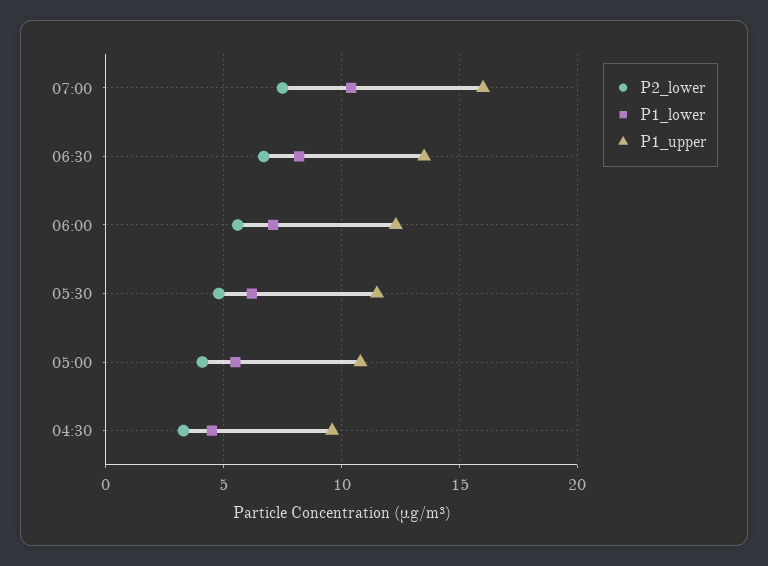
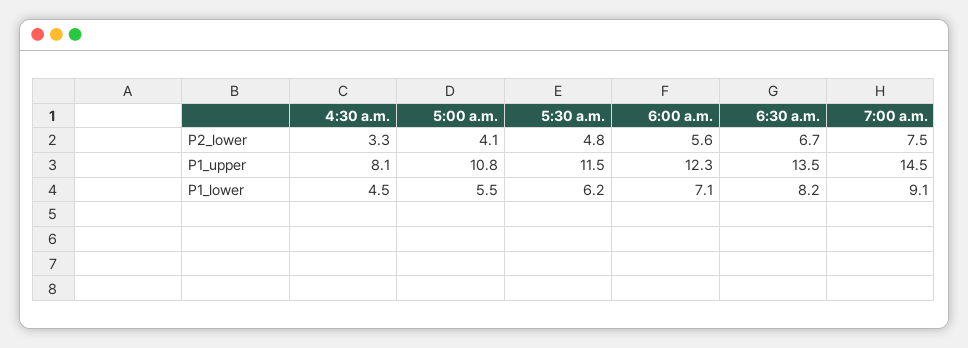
P1_lower, 07:00: 10.5 -> 9.1
P1_upper, 07:00: 16 -> 14.5
P1_upper, 04:30: 9.5 -> 8.1

